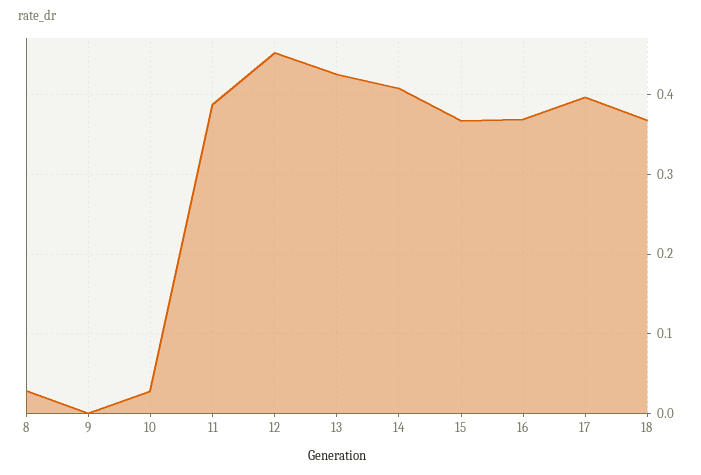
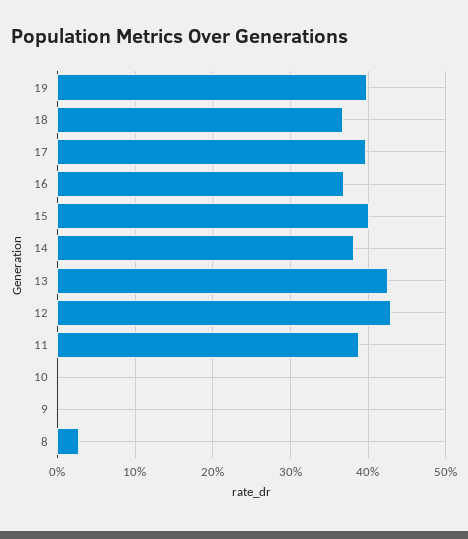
10: 0.03 -> 0
12: 0.45 -> 0.43
14: 0.41 -> 0.38
15: 0.37 -> 0.4
19: none -> 0.4

